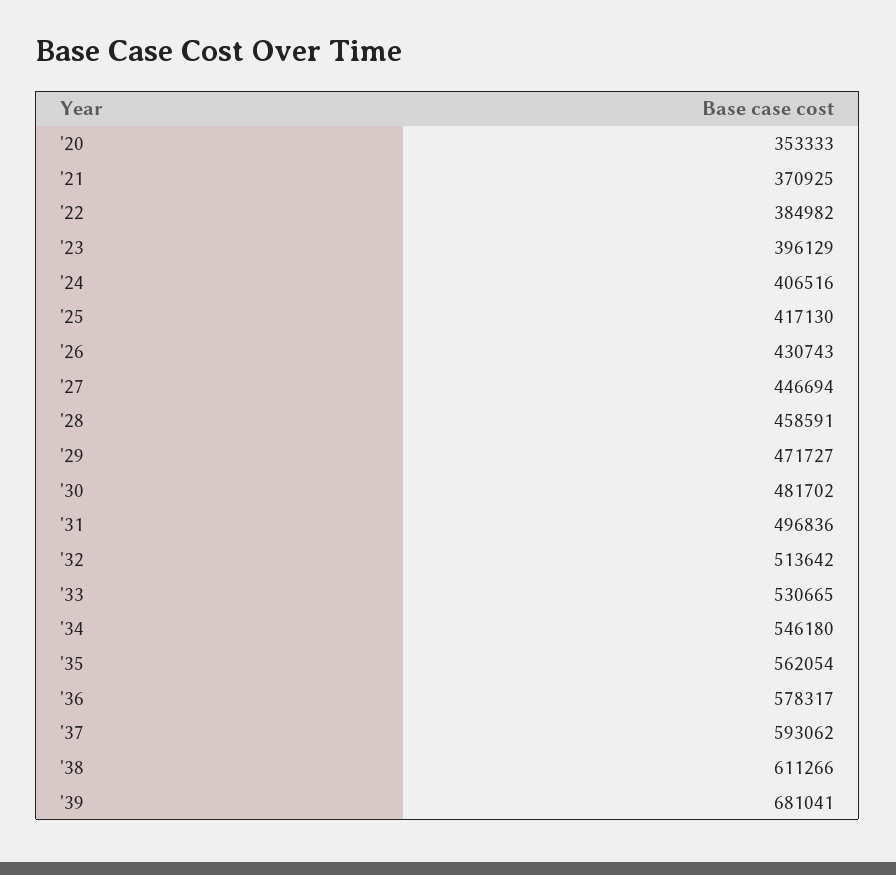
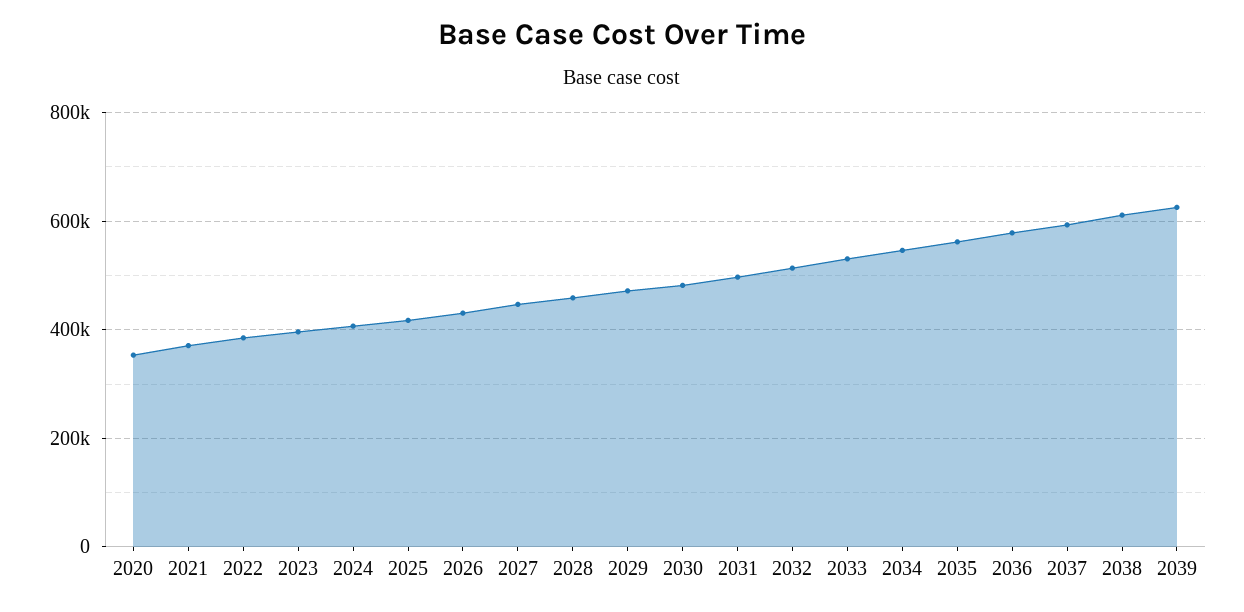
'39: 681041 -> 620000

